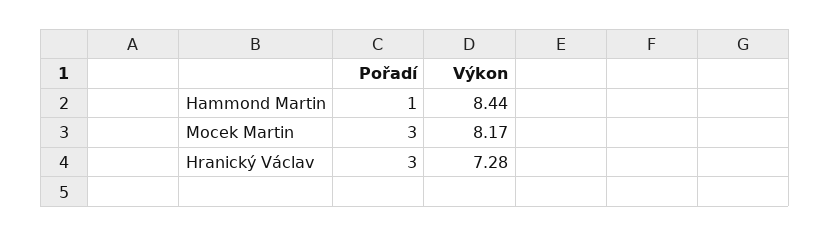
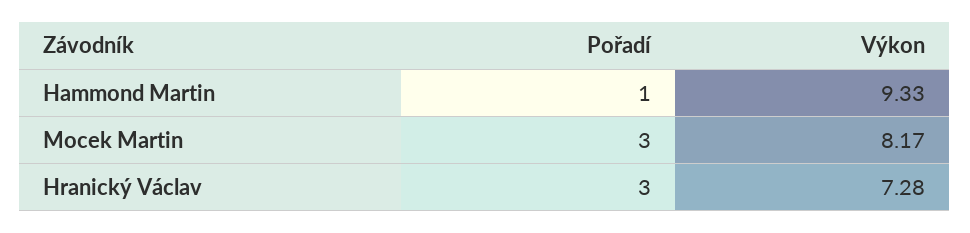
Výkon, Hammond Martin: 8.44 -> 9.33

